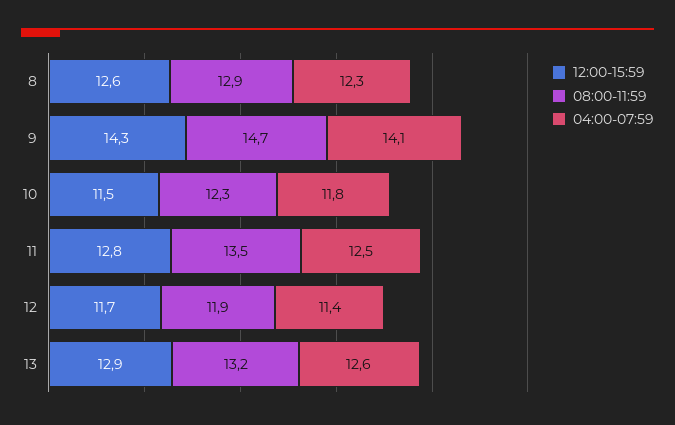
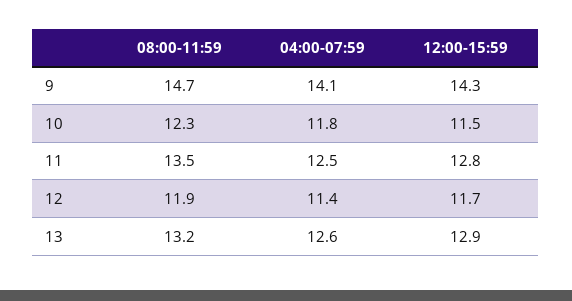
12:00-15:59, 8: 12.6 -> none
08:00-11:59, 8: 12.9 -> none
04:00-07:59, 8: 12.3 -> none

